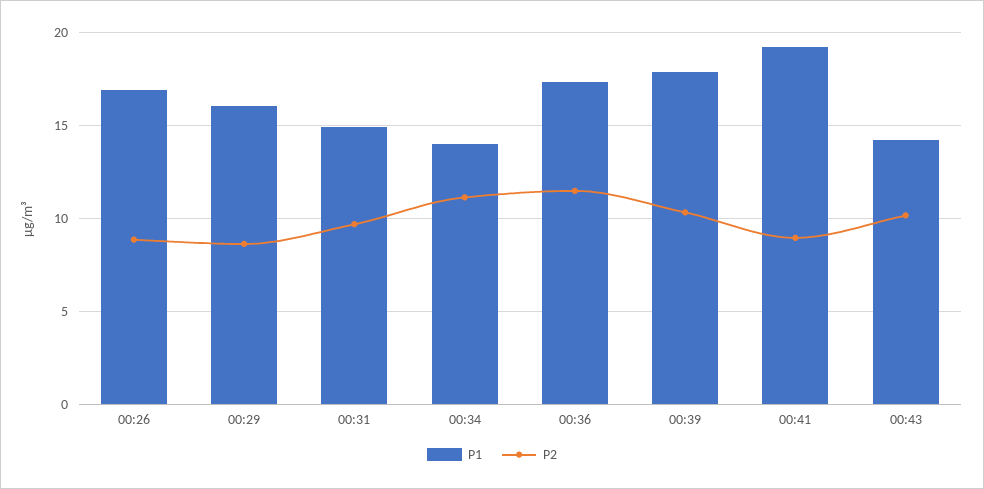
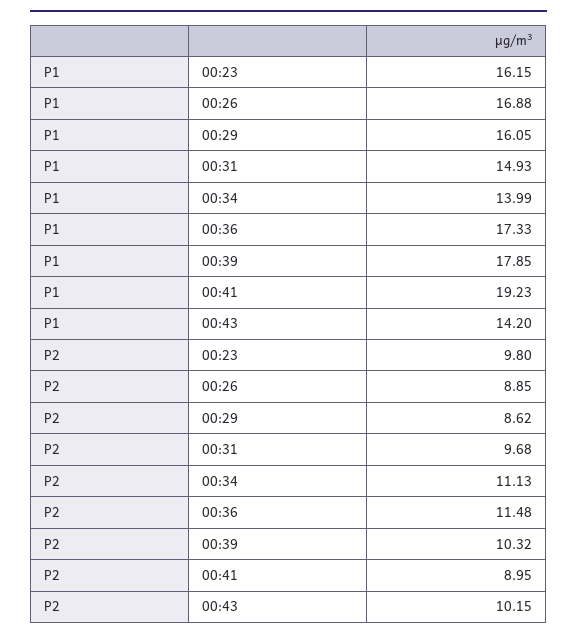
P1, 00:23: none -> 16.15
P2, 00:23: none -> 9.8

